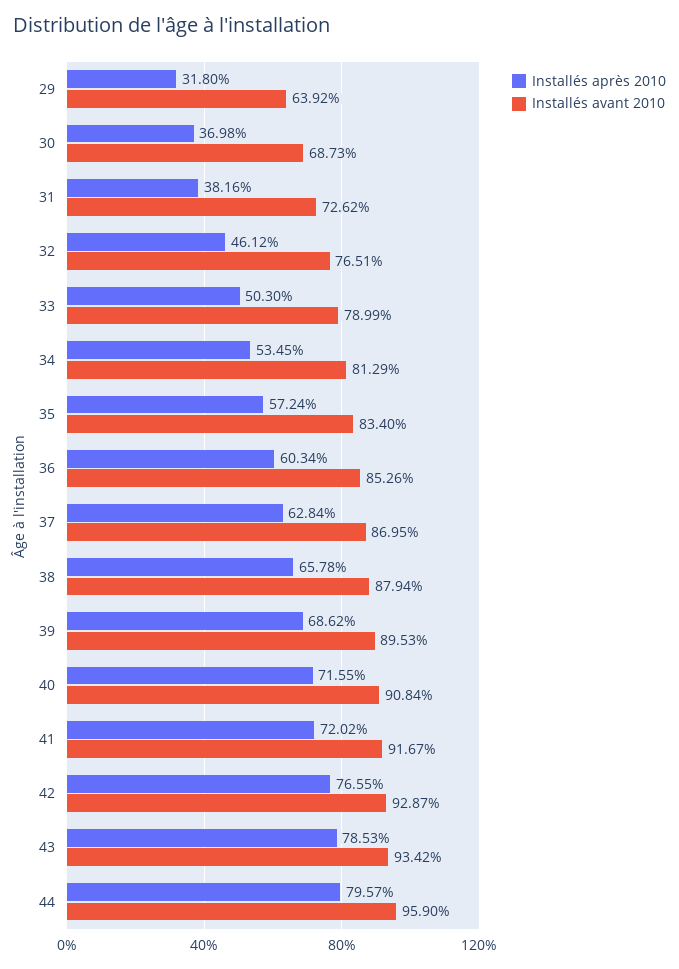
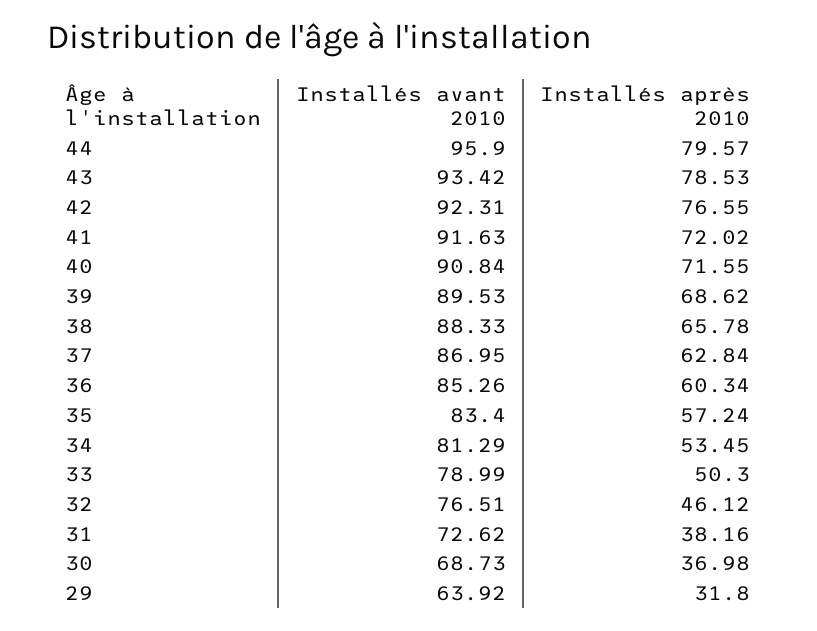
Installés avant 2010, 38: 87.94 -> 88.33
Installés avant 2010, 41: 91.67 -> 91.63
Installés avant 2010, 42: 92.87 -> 92.31

